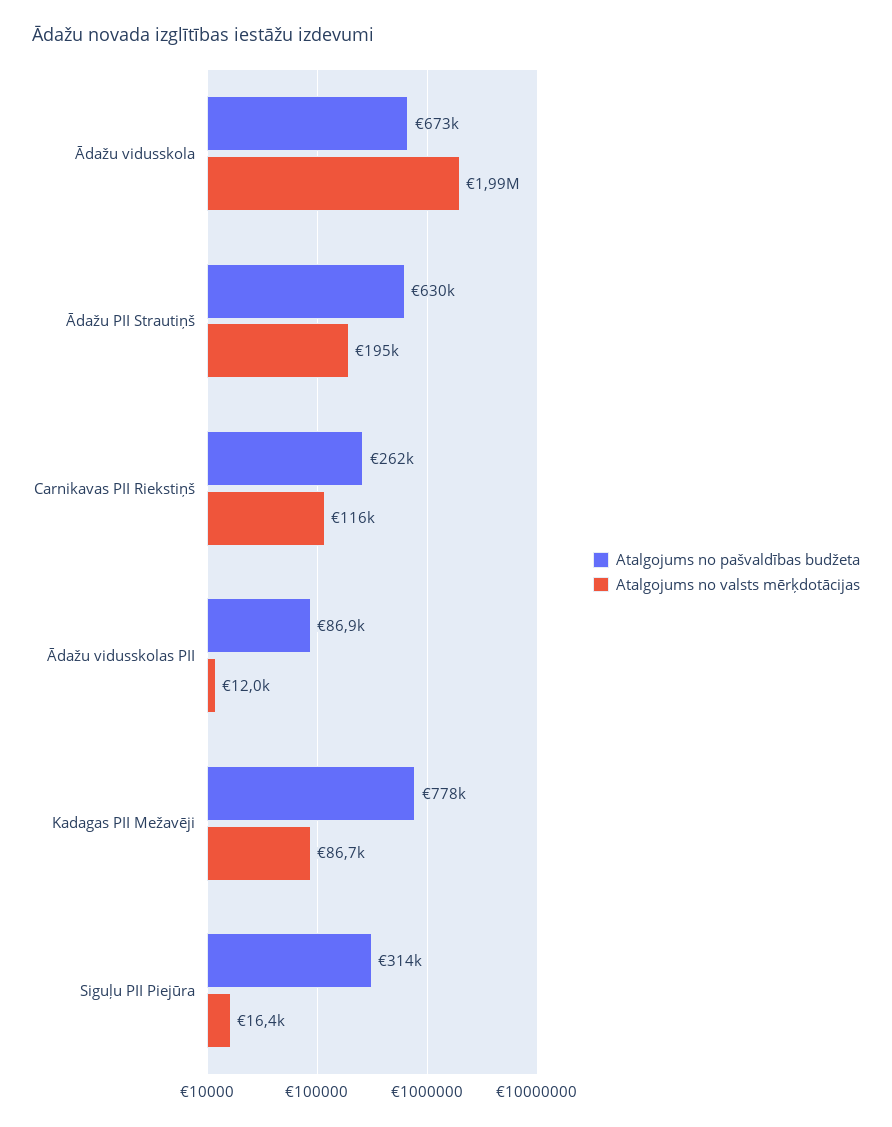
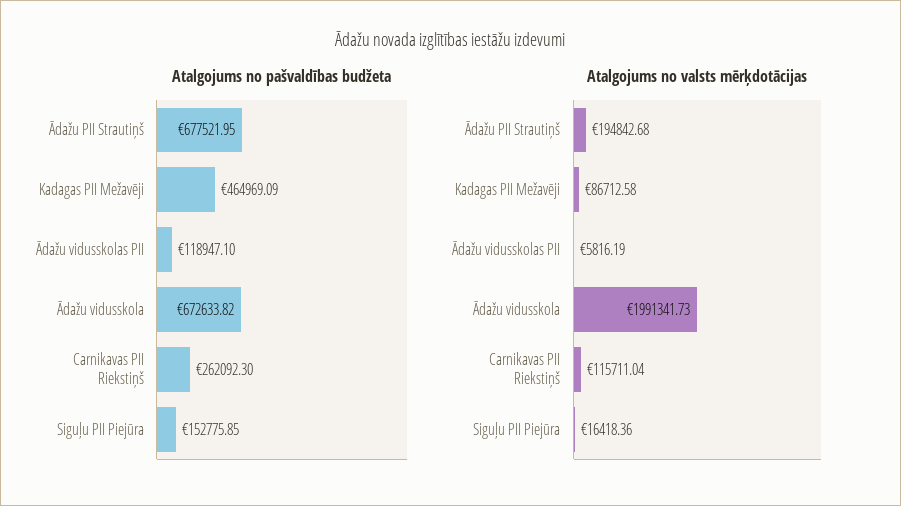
Atalgojums no pašvaldības budžeta, Ādažu PII Strautiņš: 630000 -> 677521.95
Atalgojums no pašvaldības budžeta, Ādažu vidusskolas PII: 86900 -> 118947.1
Atalgojums no valsts mērķdotācijas, Ādažu vidusskolas PII: 12000 -> 5816.19
Atalgojums no pašvaldības budžeta, Kadagas PII Mežavēji: 778000 -> 464969.09
Atalgojums no pašvaldības budžeta, Siguļu PII Piejūra: 314000 -> 152775.85

